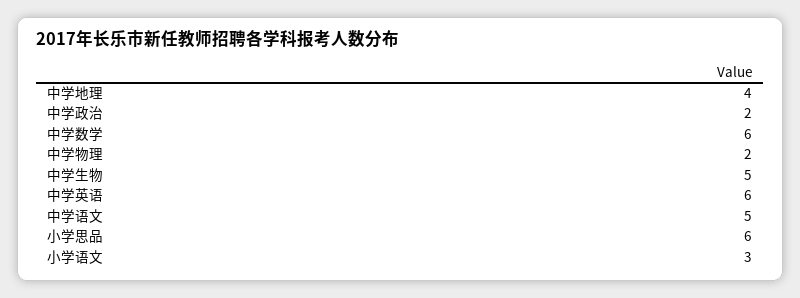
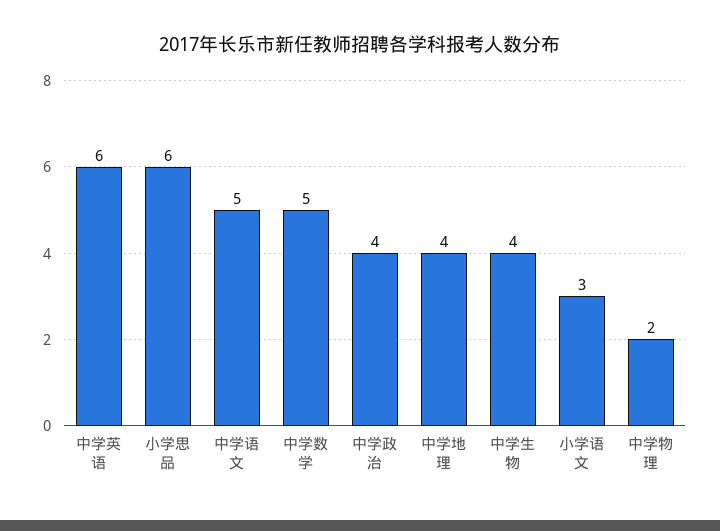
中学政治: 2 -> 4
中学数学: 6 -> 5
中学生物: 5 -> 4

